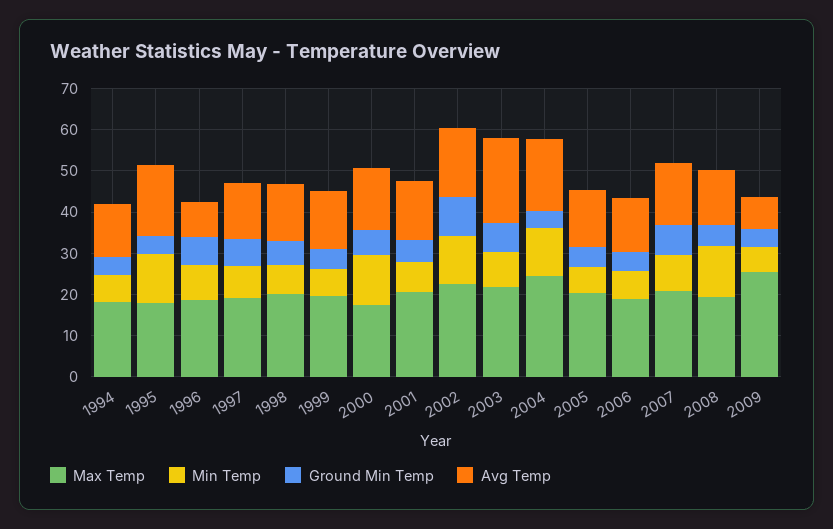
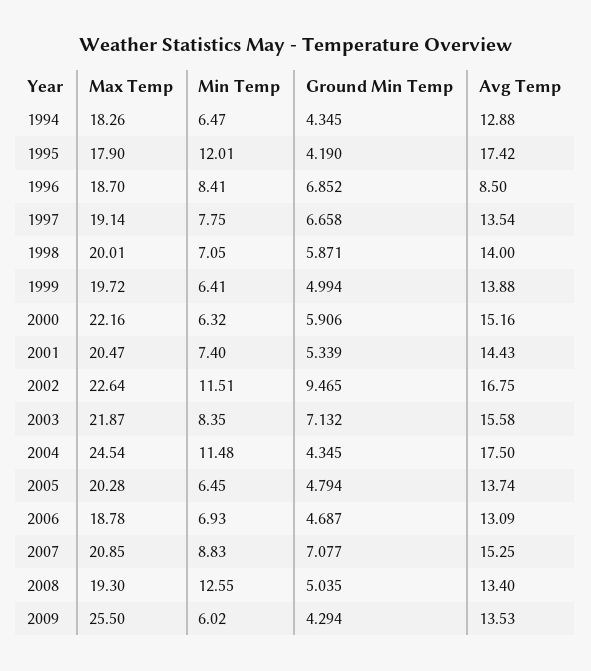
Max Temp, 2000: 18 -> 22.16
Min Temp, 2000: 12 -> 6.32
Avg Temp, 2003: 20 -> 15.58
Avg Temp, 2009: 8 -> 13.53

